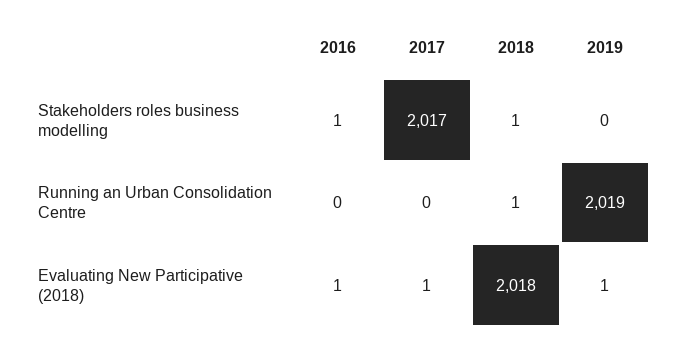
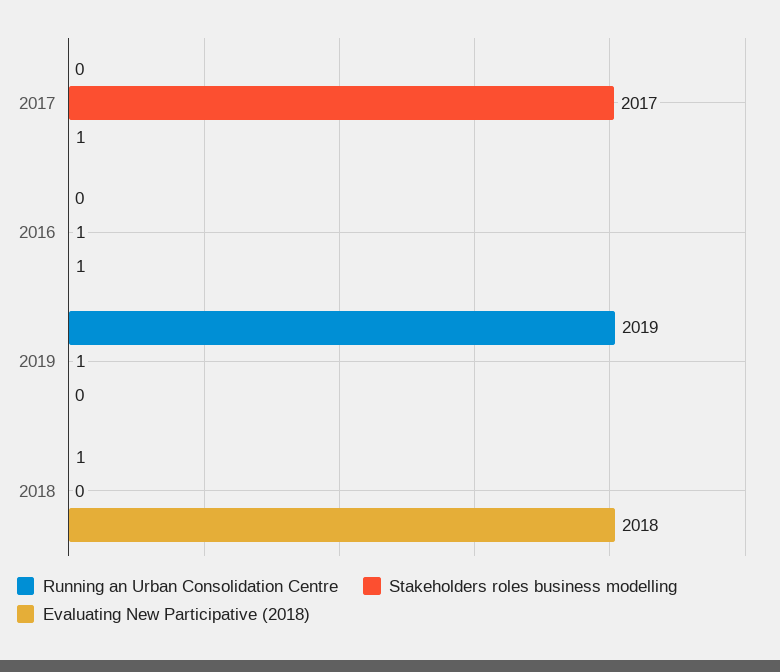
Stakeholders roles business modelling, 2018: 1 -> 0
Stakeholders roles business modelling, 2019: 0 -> 1
Evaluating New Participative (2018), 2019: 1 -> 0

